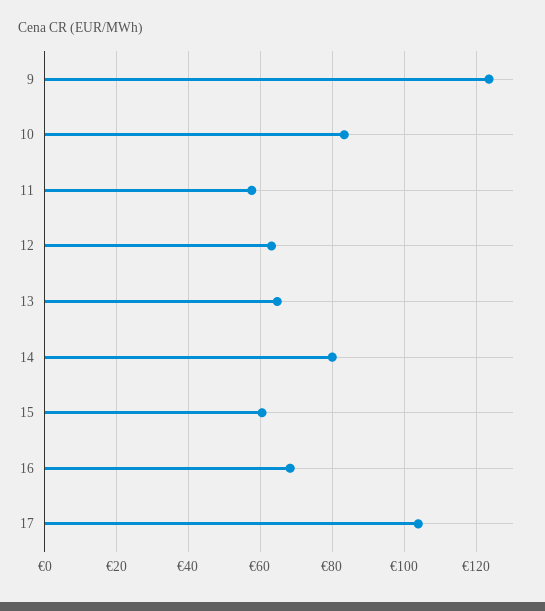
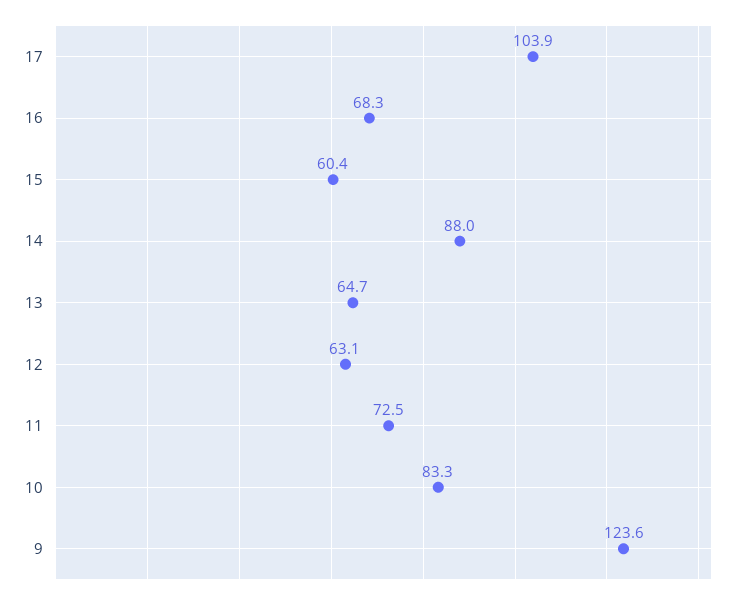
11: 58 -> 72.5
14: 80 -> 88

